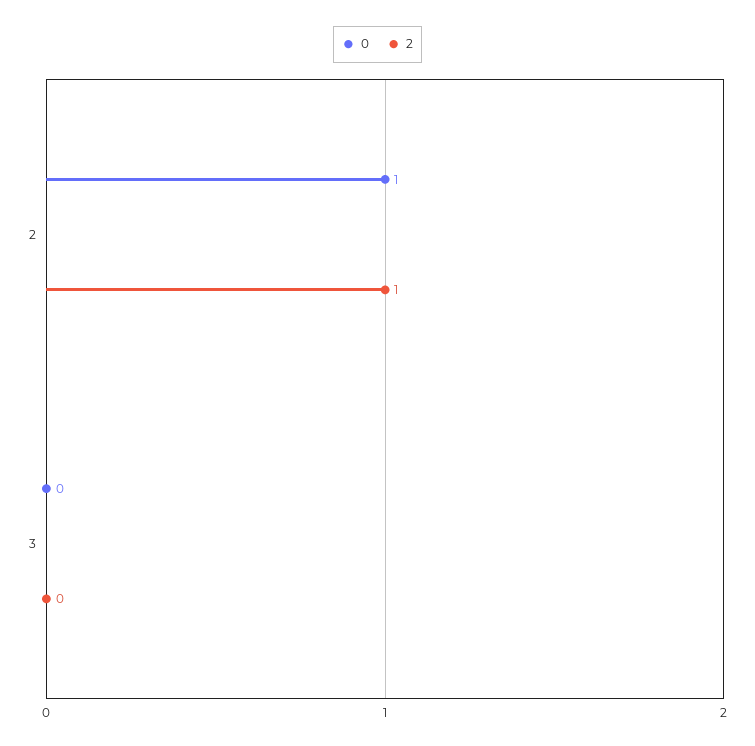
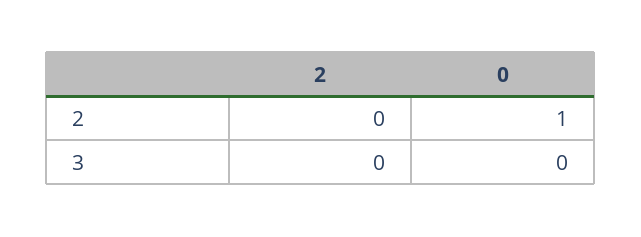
2, 2: 1 -> 0

